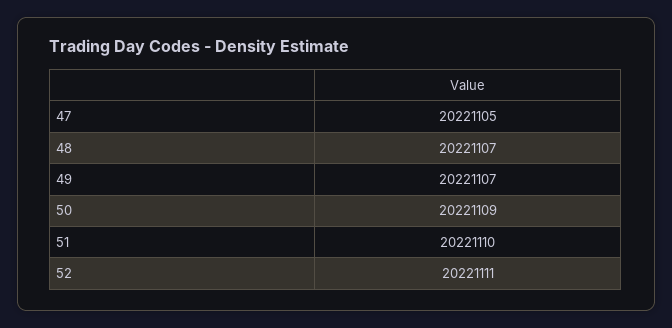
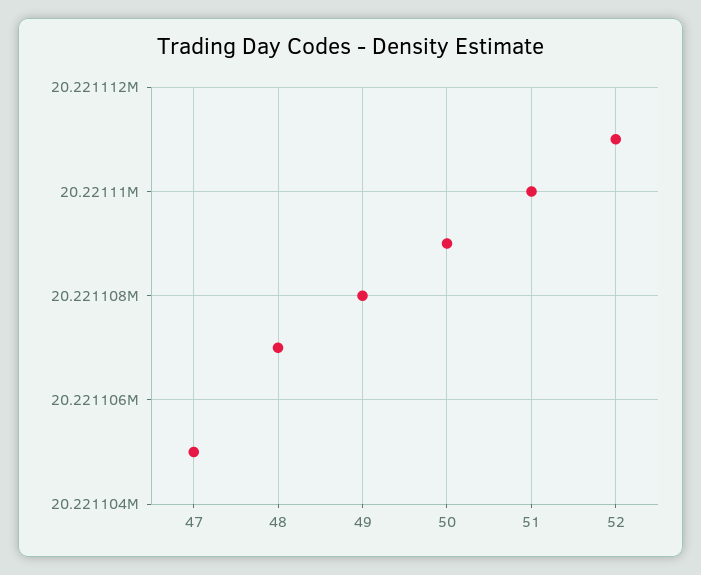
49: 20221107 -> 20221108

